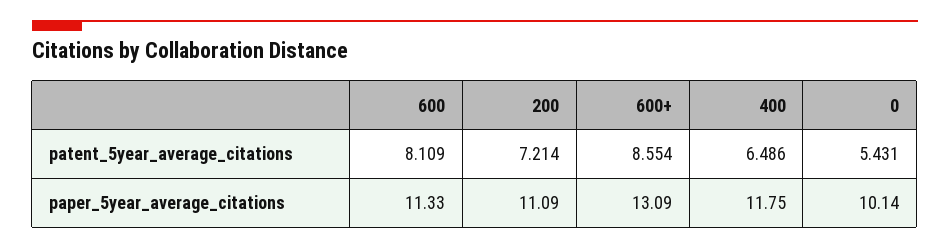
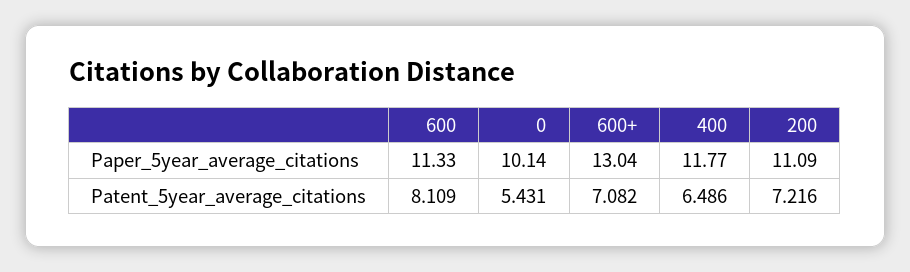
200, patent_5year_average_citations: 7.214 -> 7.216
600+, patent_5year_average_citations: 8.554 -> 7.082
600+, paper_5year_average_citations: 13.09 -> 13.04
400, paper_5year_average_citations: 11.75 -> 11.77

